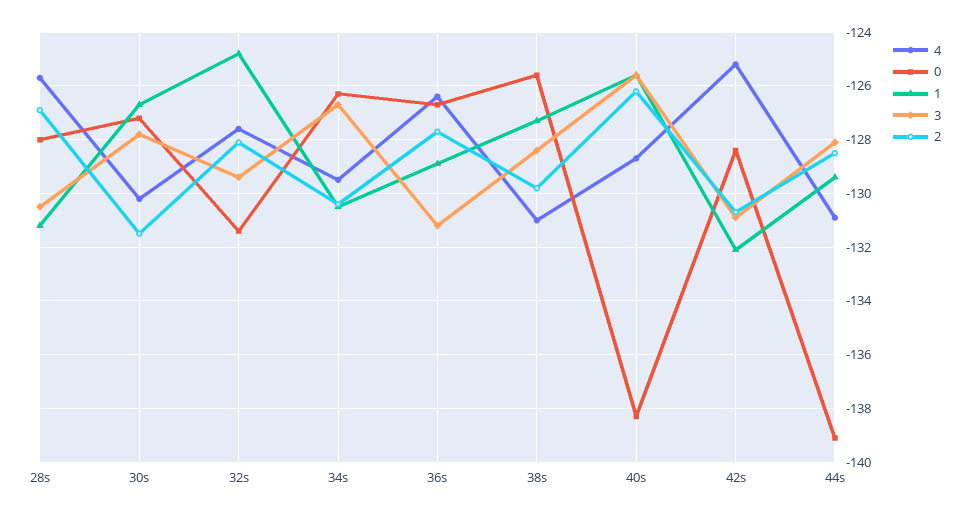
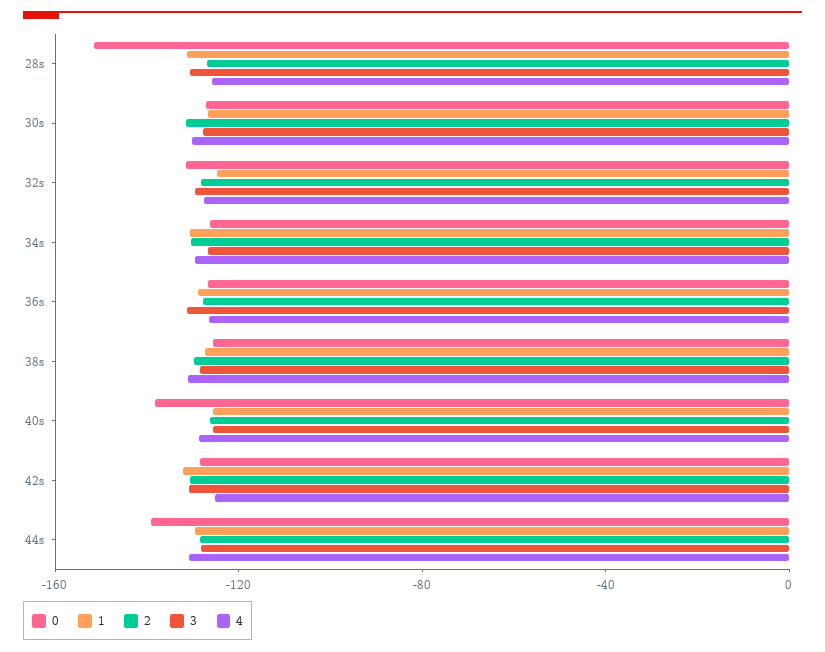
0, 28s: -128 -> -150

